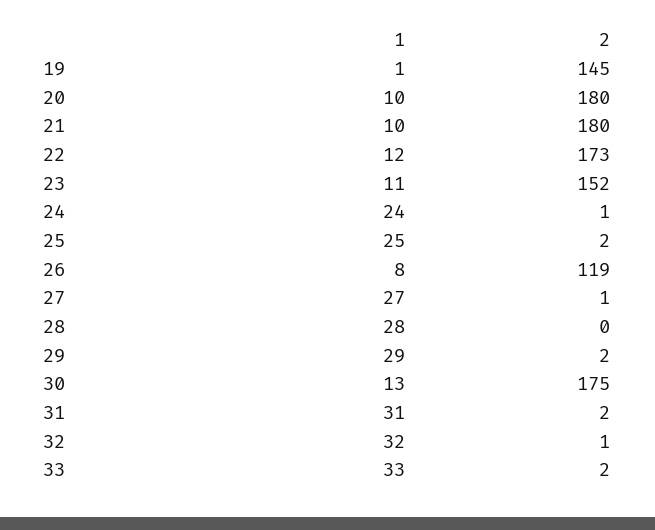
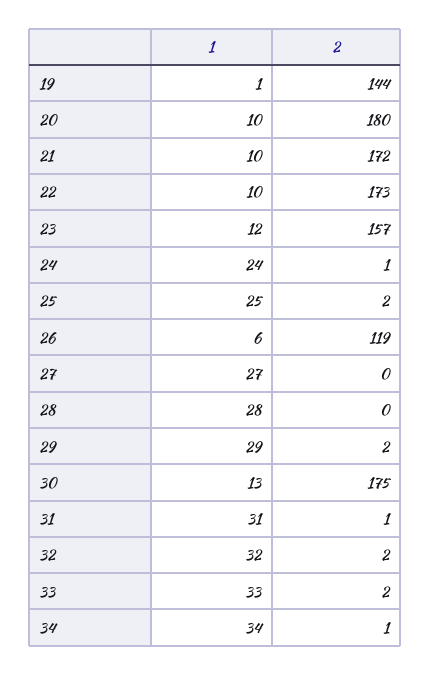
2, 19: 145 -> 144
2, 21: 180 -> 172
1, 22: 12 -> 10
1, 23: 11 -> 12
2, 23: 152 -> 157
1, 26: 8 -> 6
2, 27: 1 -> 0
2, 31: 2 -> 1
2, 32: 1 -> 2
1, 34: none -> 34
2, 34: none -> 1

